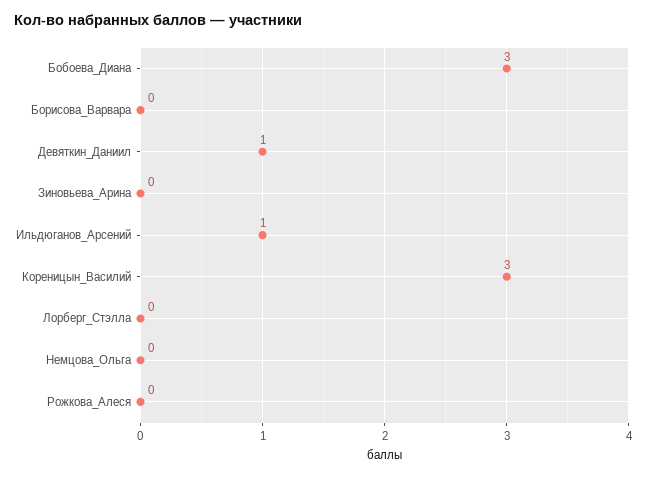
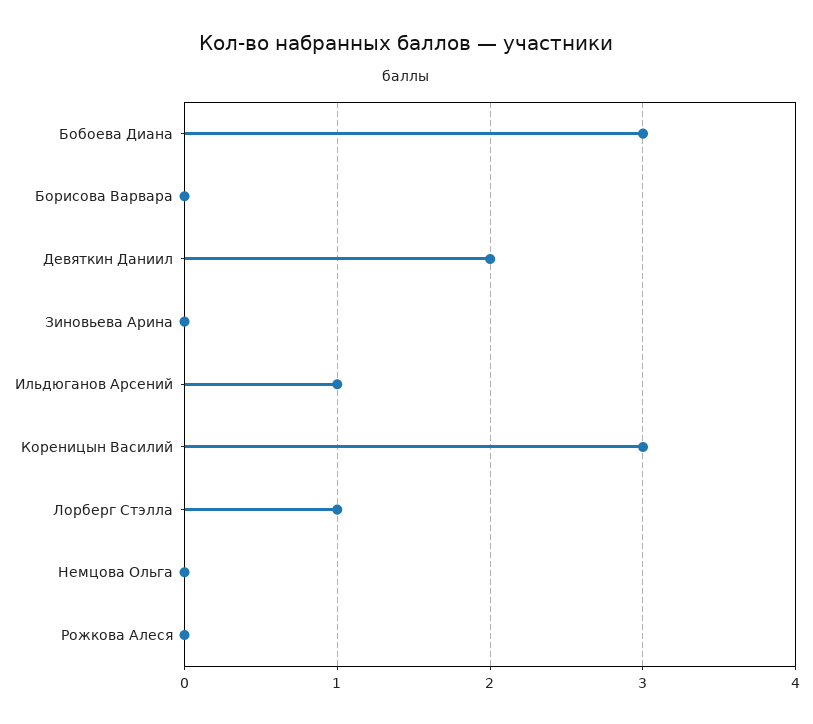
Девяткин_Даниил: 1 -> 2
Лорберг_Стэлла: 0 -> 1

